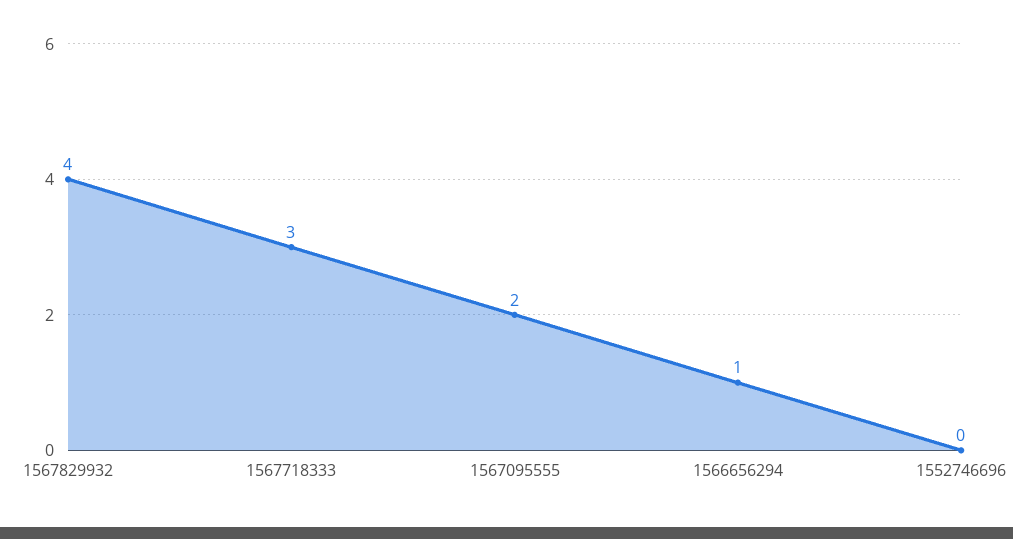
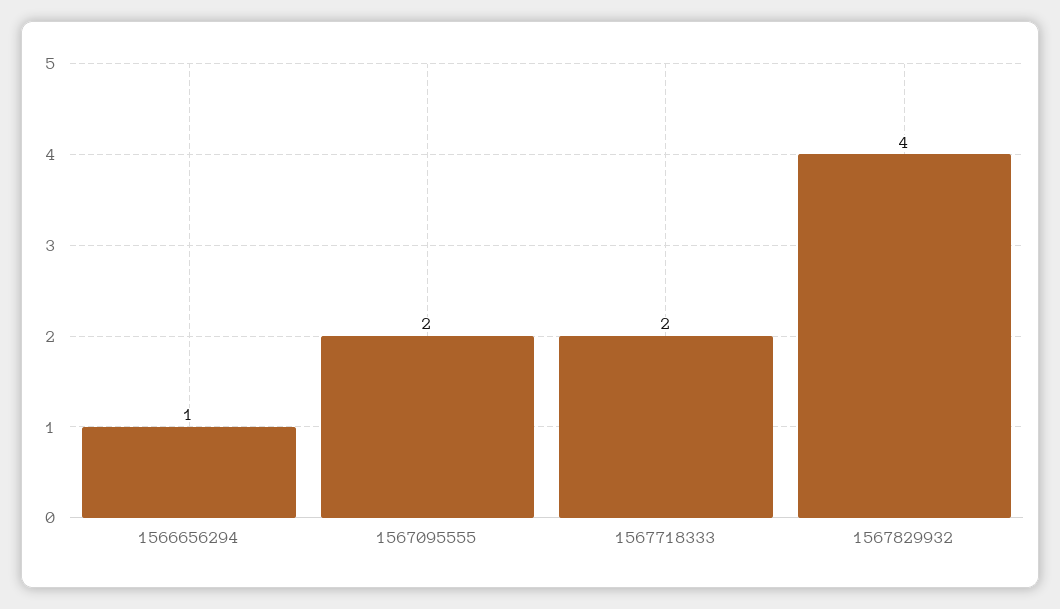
1567718333: 3 -> 2
1552746696: 0 -> none

